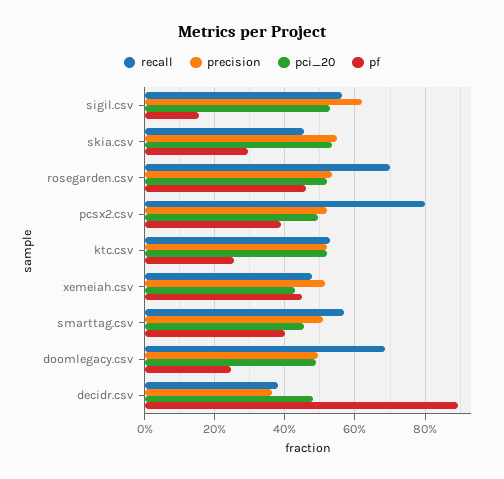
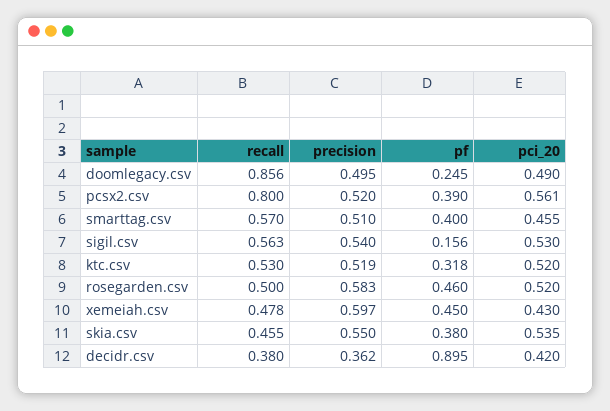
precision, sigil.csv: 0.62 -> 0.54
pf, skia.csv: 0.3 -> 0.38
recall, rosegarden.csv: 0.7 -> 0.5
precision, rosegarden.csv: 0.54 -> 0.583
pci_20, pcsx2.csv: 0.5 -> 0.561
pf, ktc.csv: 0.26 -> 0.318
precision, xemeiah.csv: 0.52 -> 0.597
recall, doomlegacy.csv: 0.68 -> 0.856
pci_20, decidr.csv: 0.48 -> 0.42

